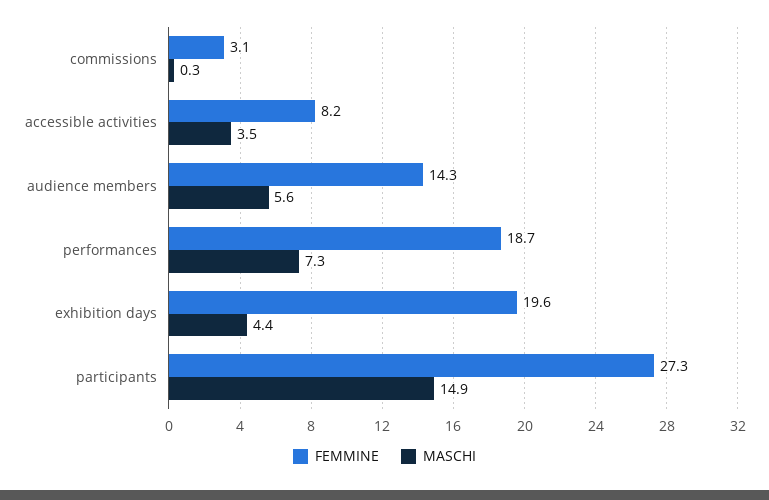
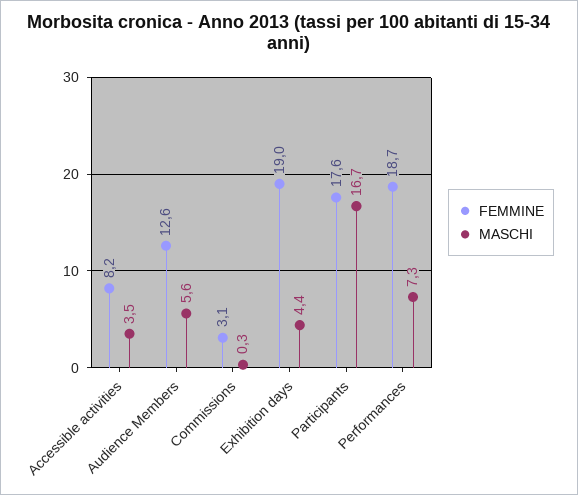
FEMMINE, audience members: 14.3 -> 12.6
FEMMINE, exhibition days: 19.6 -> 19
FEMMINE, participants: 27.3 -> 17.6
MASCHI, participants: 14.9 -> 16.7

